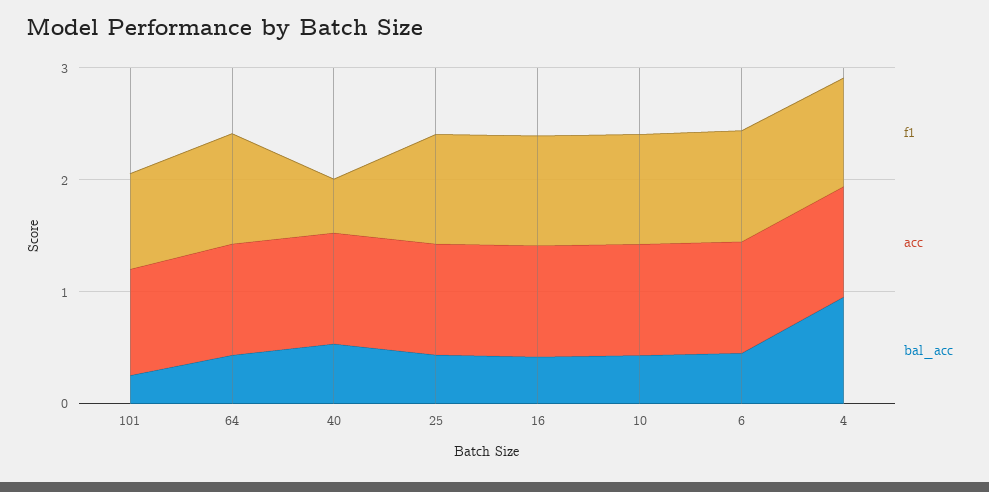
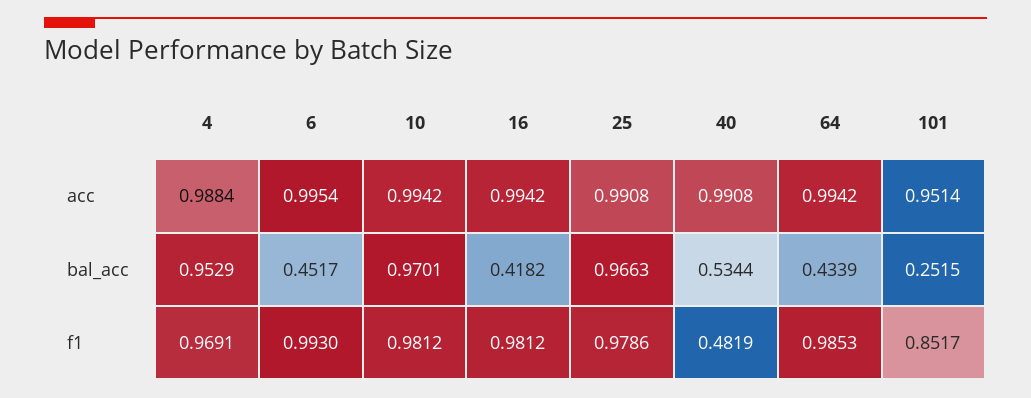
bal_acc, 25: 0.4 -> 0.9663
bal_acc, 10: 0.4 -> 0.9701

